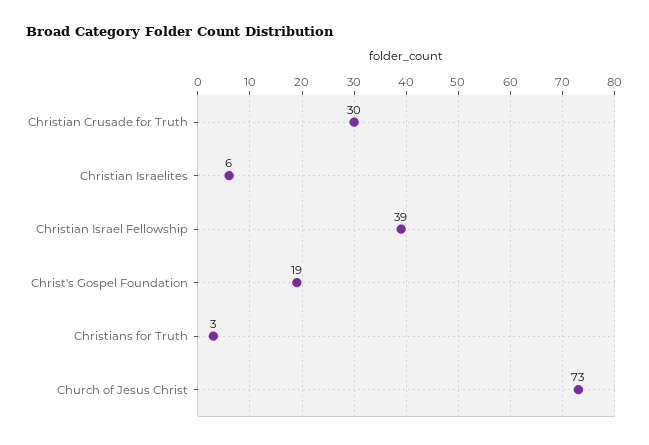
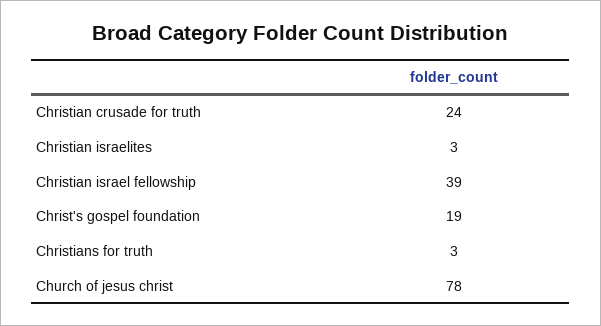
Christian Crusade for Truth: 30 -> 24
Christian Israelites: 6 -> 3
Church of Jesus Christ: 73 -> 78

